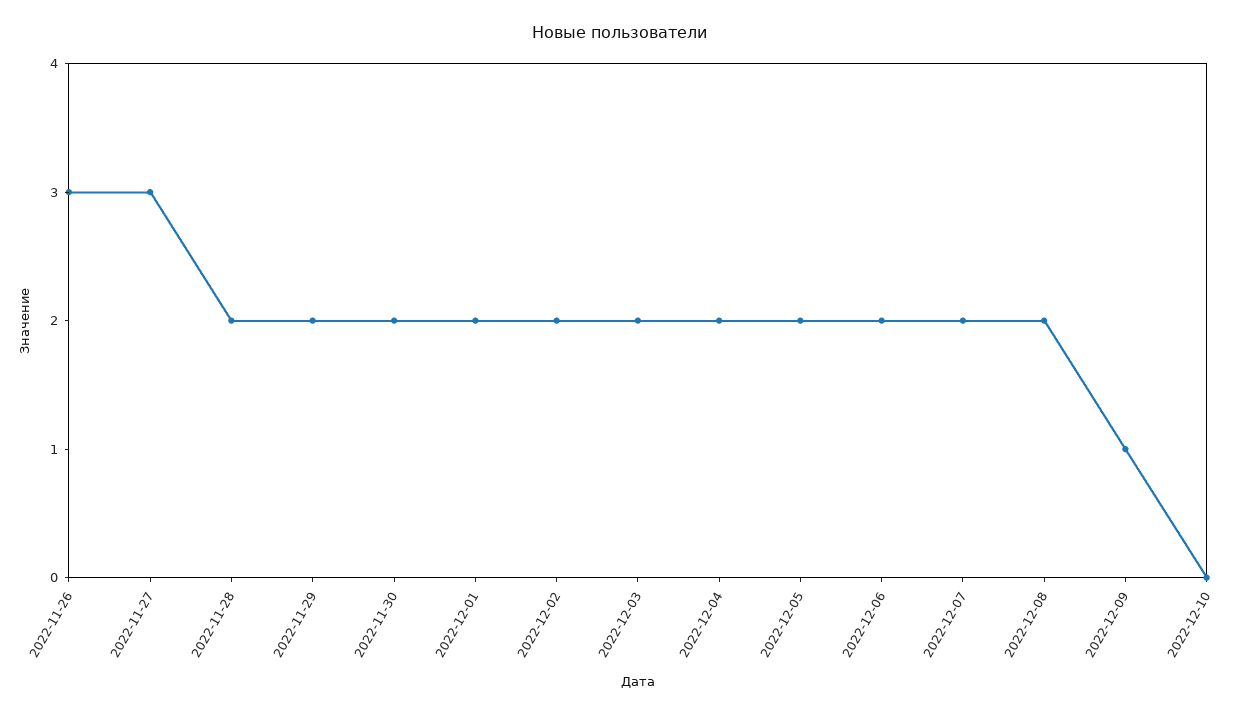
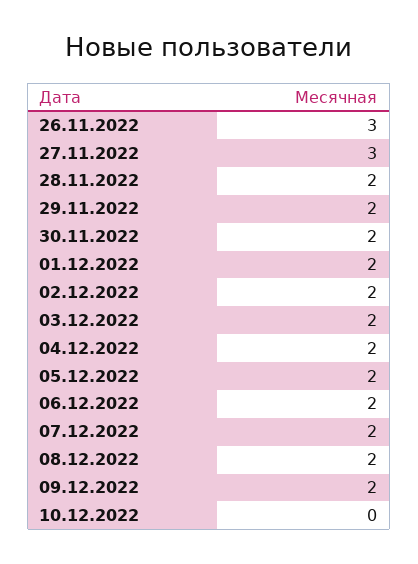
2022-12-09: 1 -> 2

